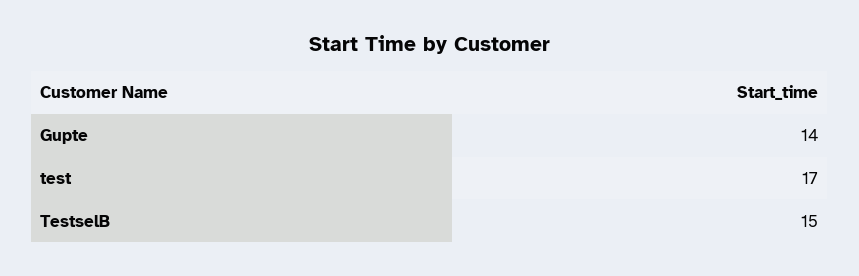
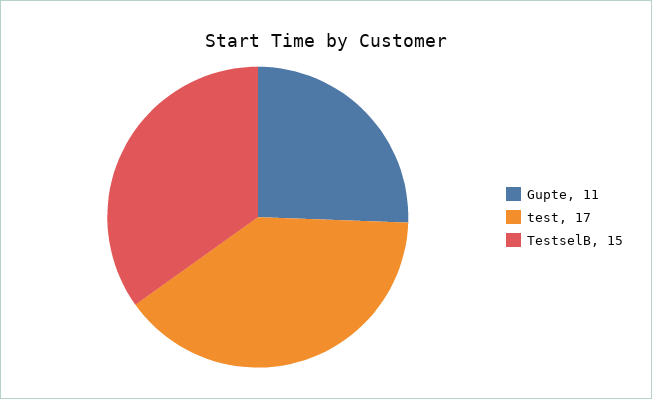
Gupte: 14 -> 11

